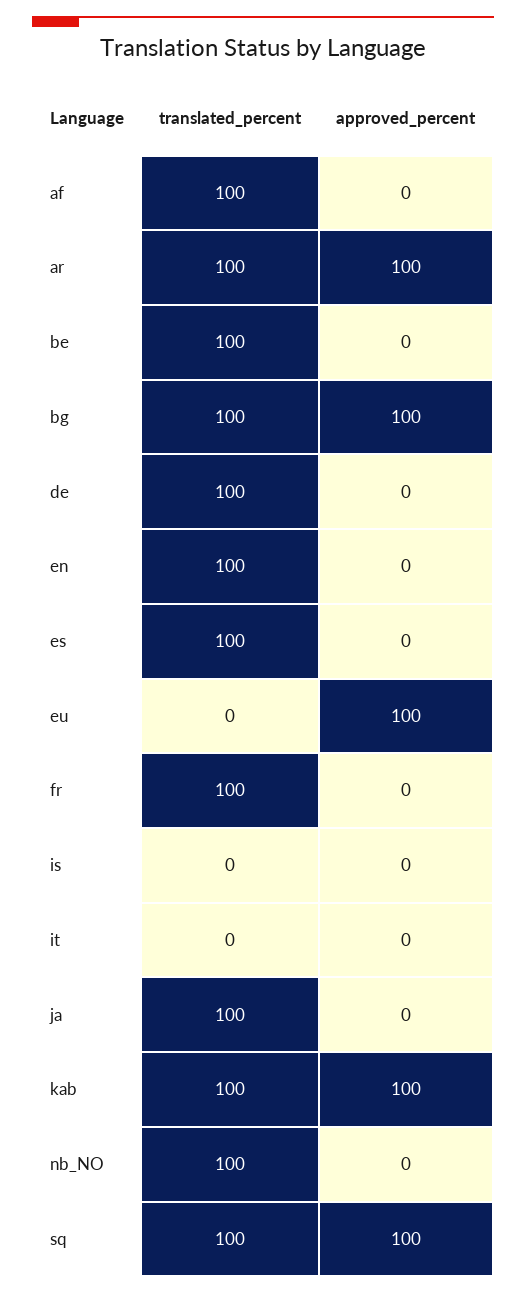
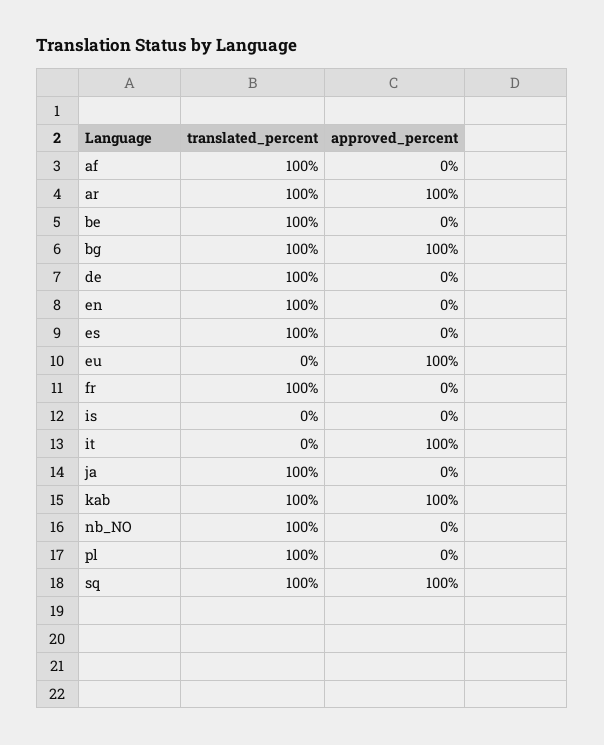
approved_percent, it: 0 -> 100
translated_percent, pl: none -> 100
approved_percent, pl: none -> 0

